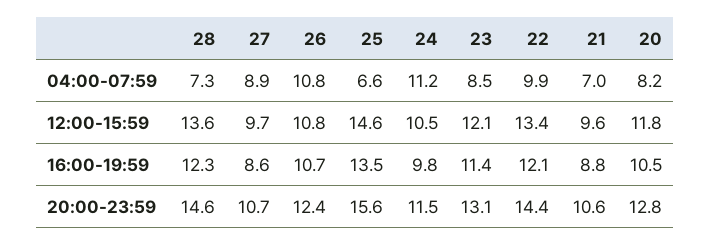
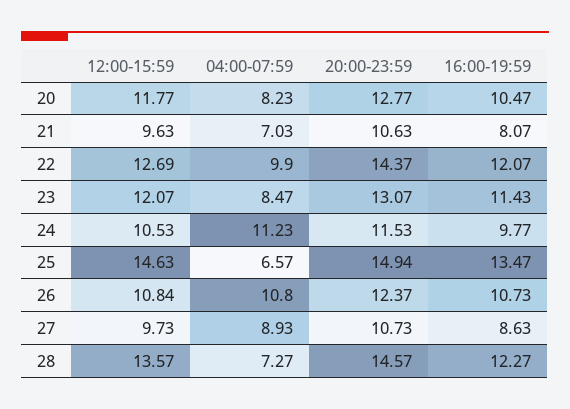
22, 12:00-15:59: 13.4 -> 12.69
21, 16:00-19:59: 8.8 -> 8.07
25, 20:00-23:59: 15.6 -> 14.94

